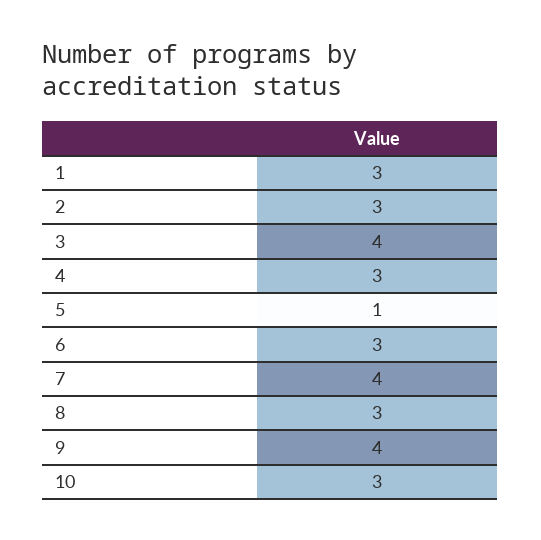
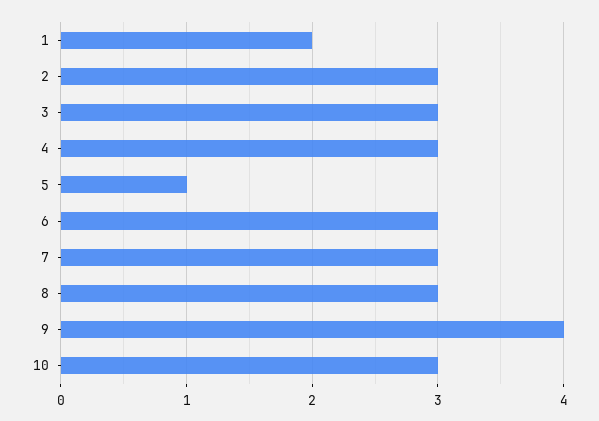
1: 3 -> 2
3: 4 -> 3
7: 4 -> 3

